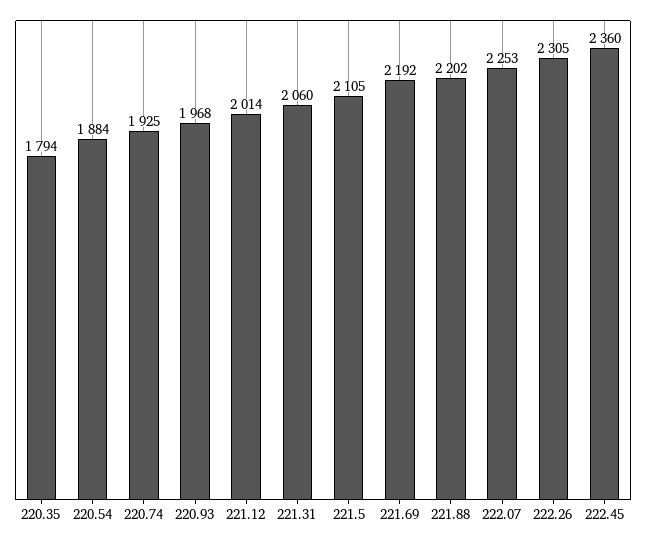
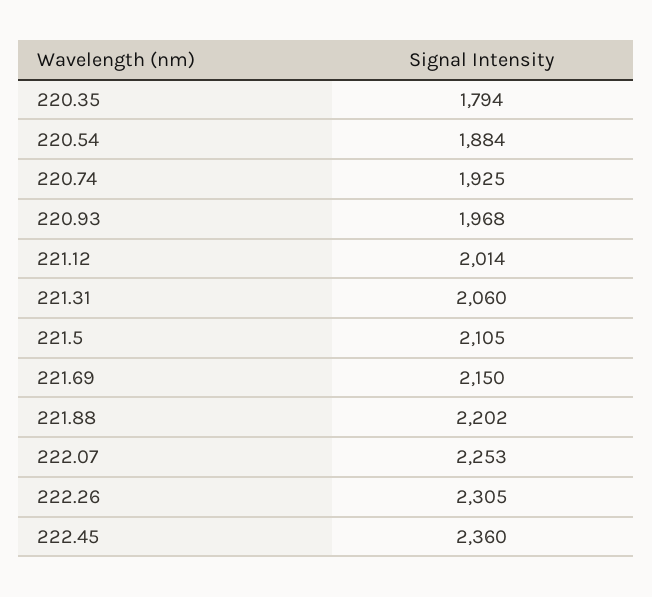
221.69: 2192 -> 2150

